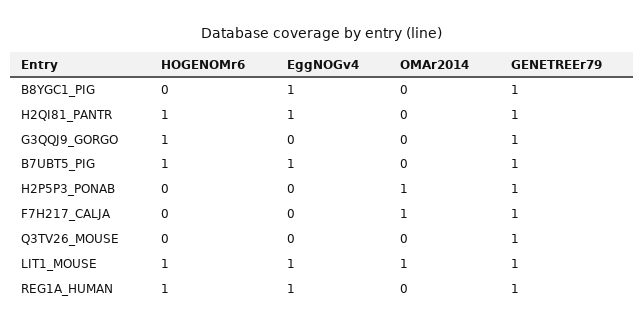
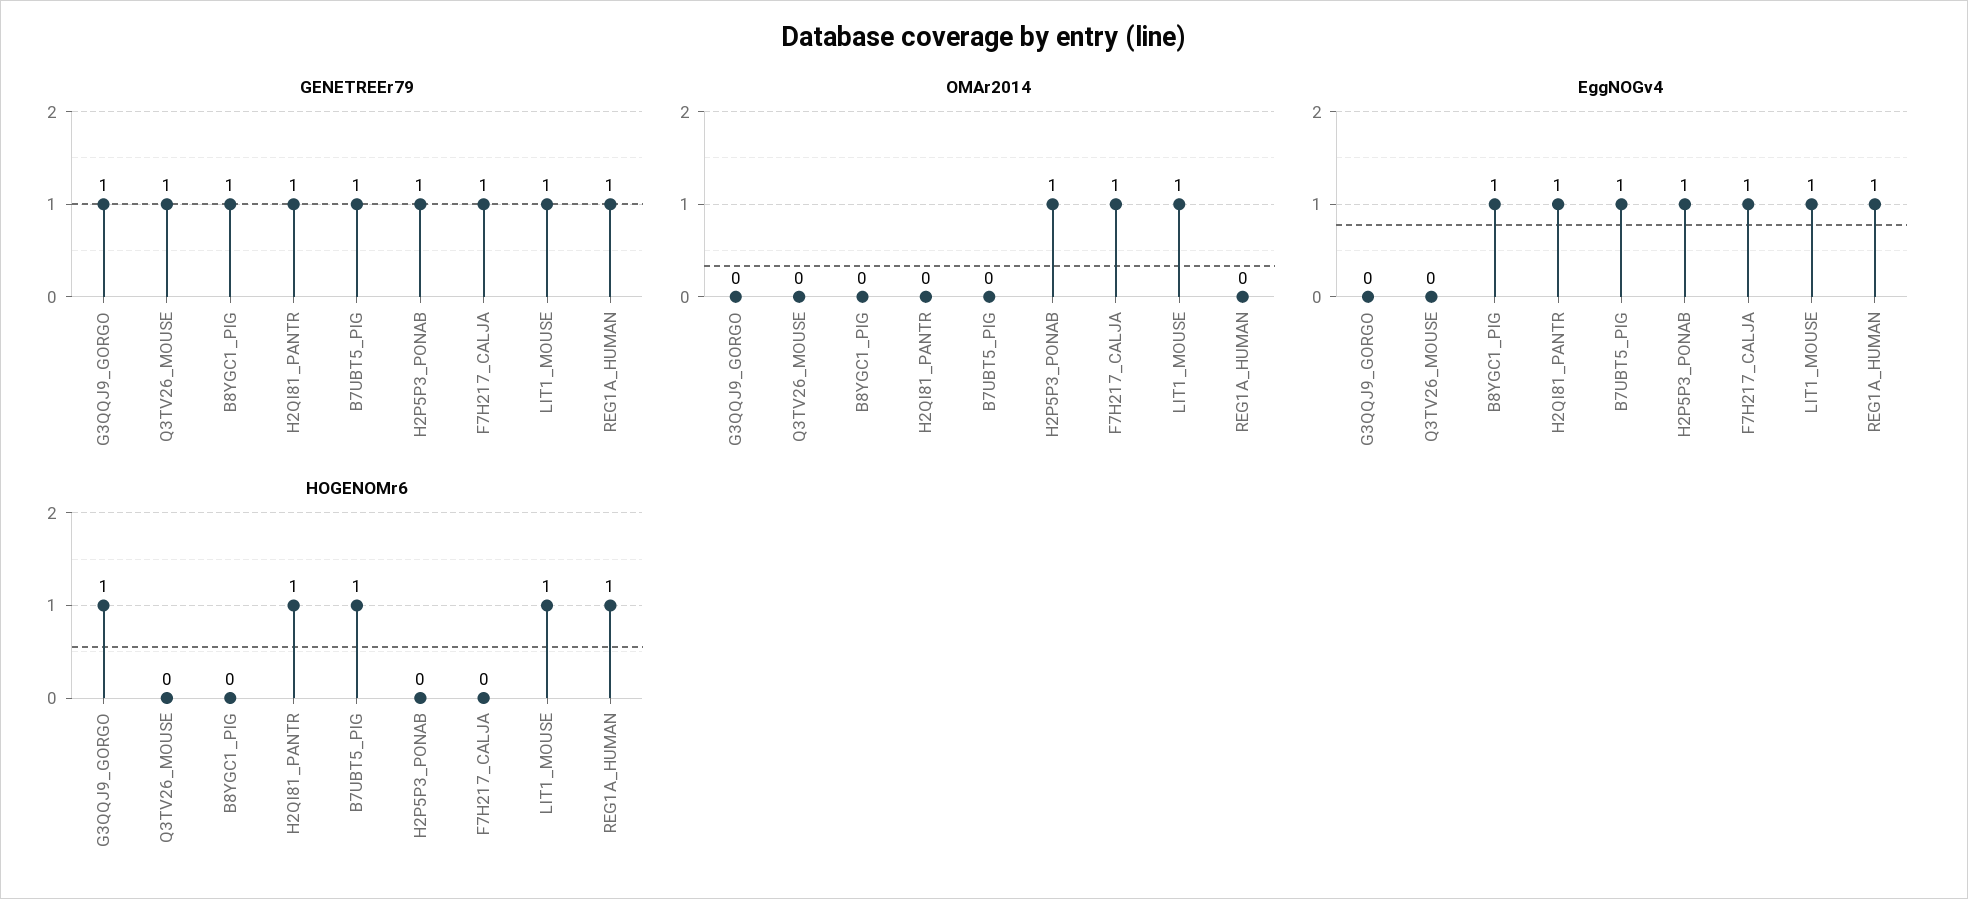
EggNOGv4, H2P5P3_PONAB: 0 -> 1
EggNOGv4, F7H217_CALJA: 0 -> 1

